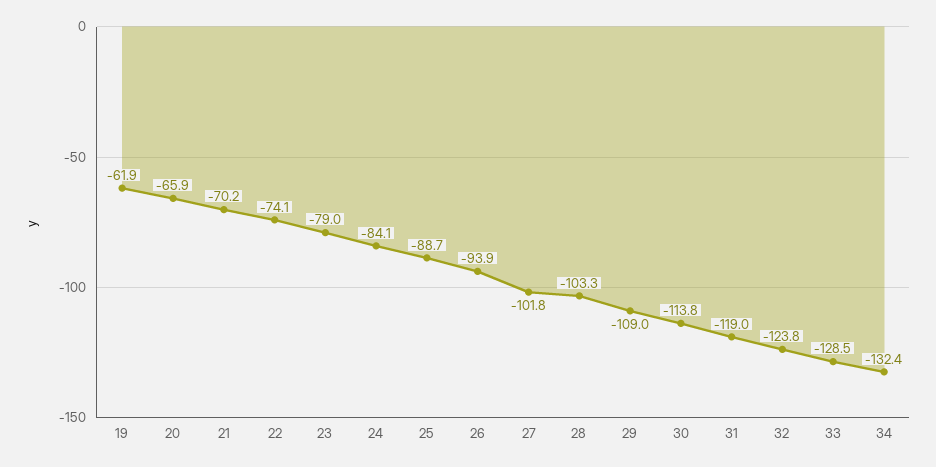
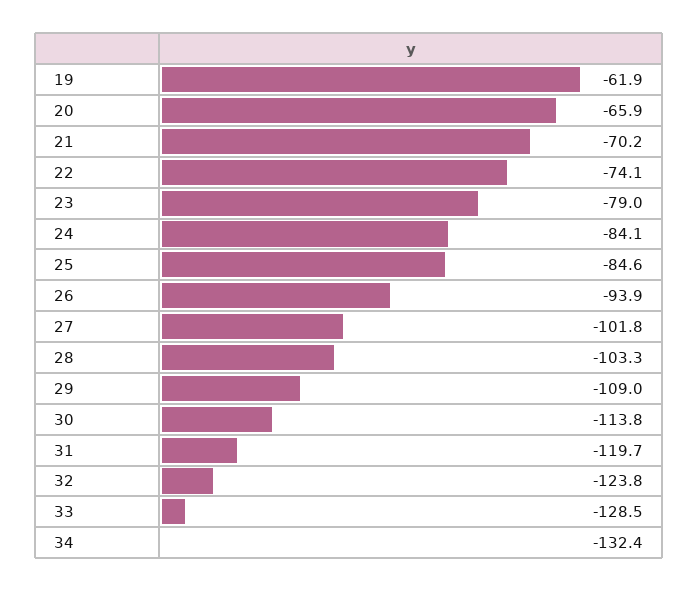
25: -88.7 -> -84.6
31: -119 -> -119.7

